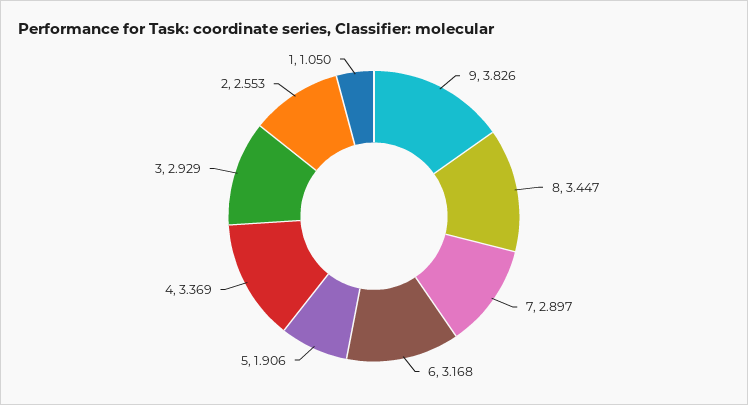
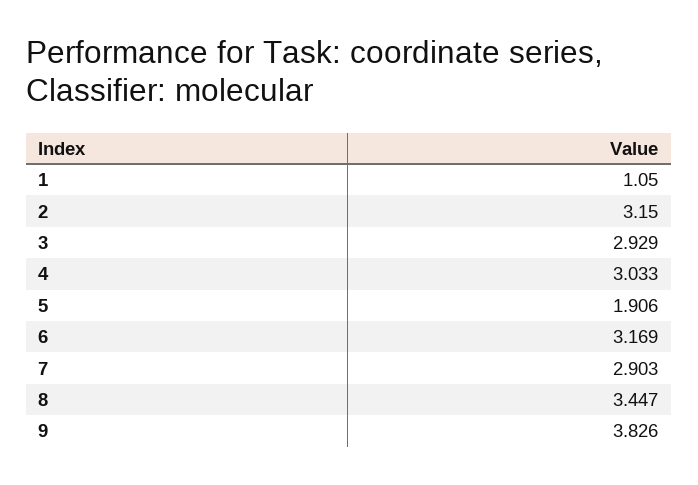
7: 2.897 -> 2.903
6: 3.168 -> 3.169
4: 3.369 -> 3.033
2: 2.553 -> 3.15

